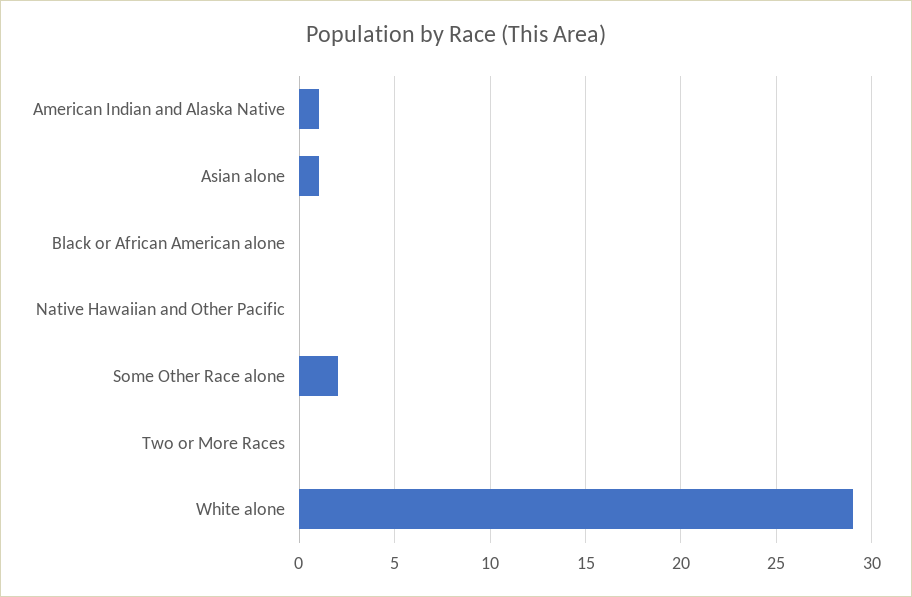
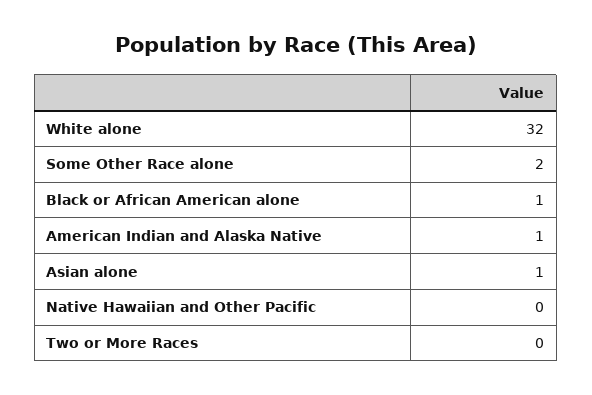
Black or African American alone: 0 -> 1
White alone: 29 -> 32

